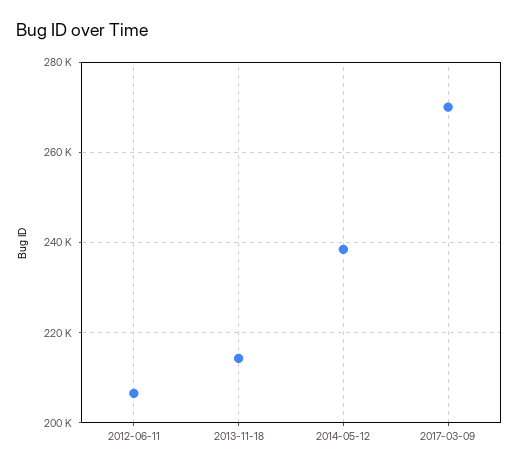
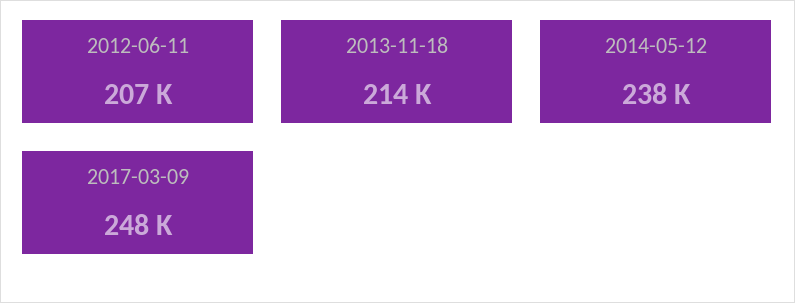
2017-03-09: 270000 -> 248000

